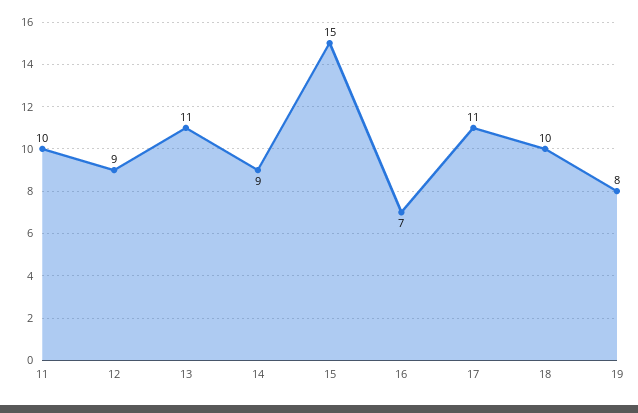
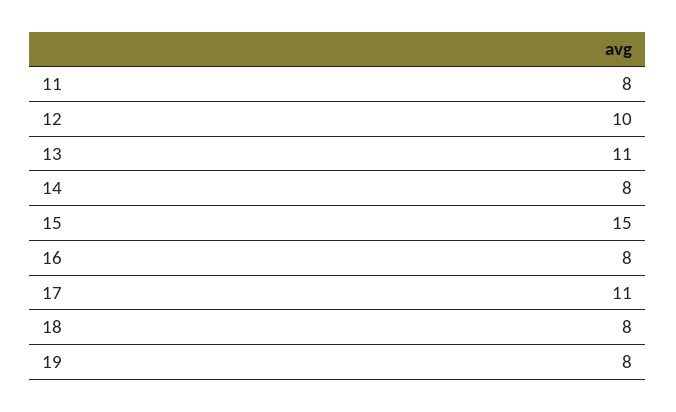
11: 10 -> 8
12: 9 -> 10
14: 9 -> 8
16: 7 -> 8
18: 10 -> 8

